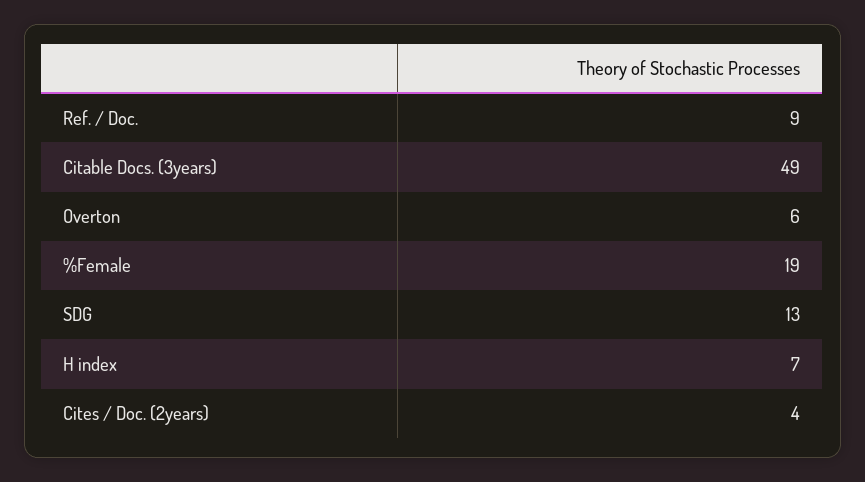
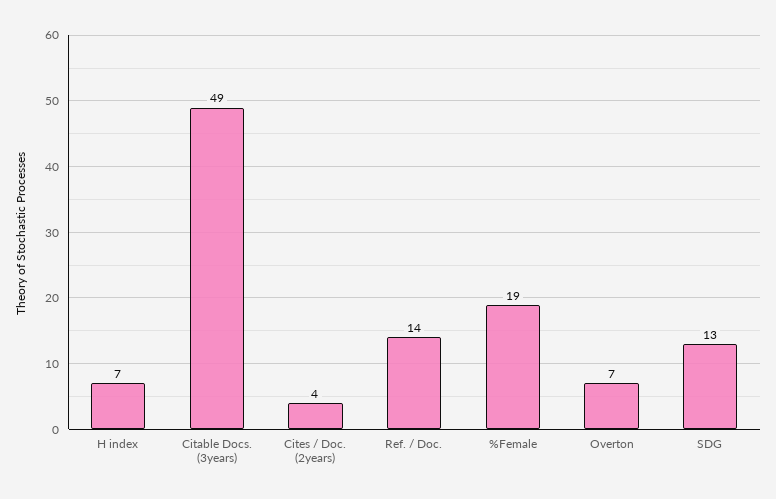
Ref. / Doc.: 9 -> 14
Overton: 6 -> 7

